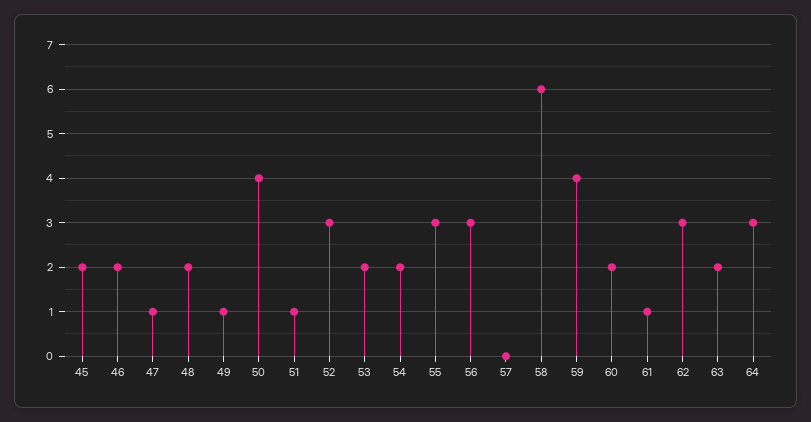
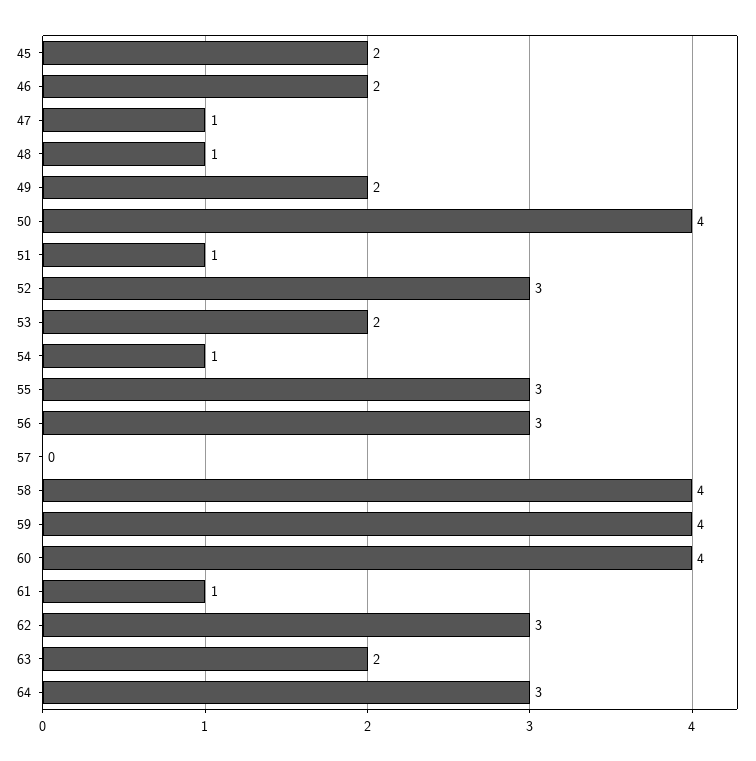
48: 2 -> 1
49: 1 -> 2
54: 2 -> 1
58: 6 -> 4
60: 2 -> 4

